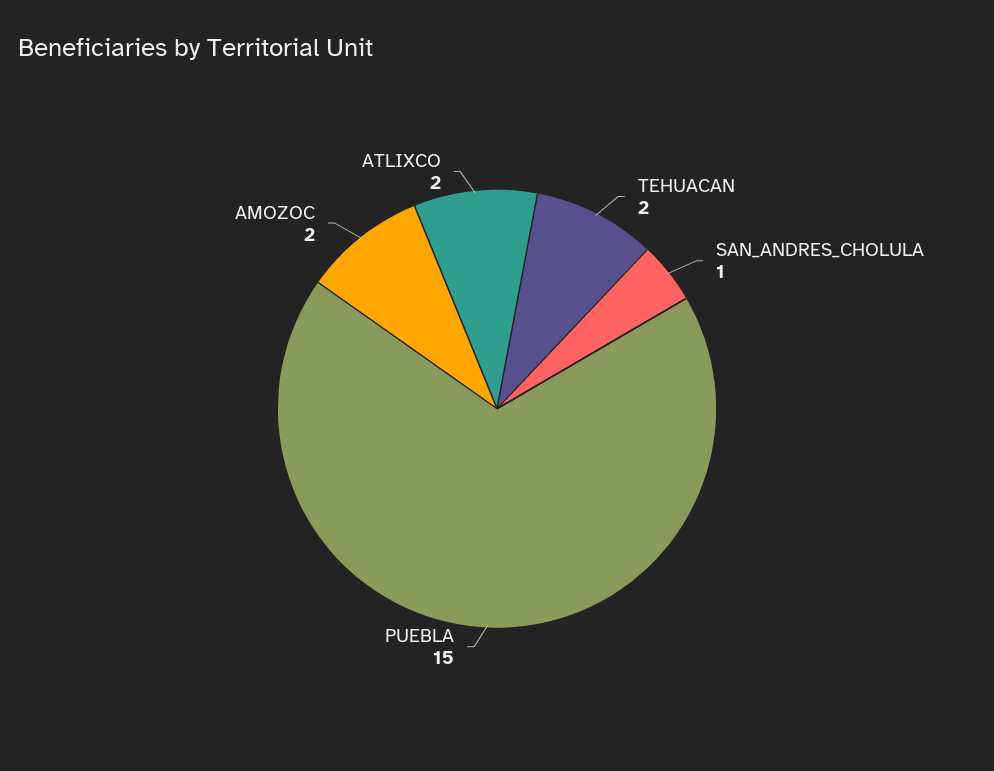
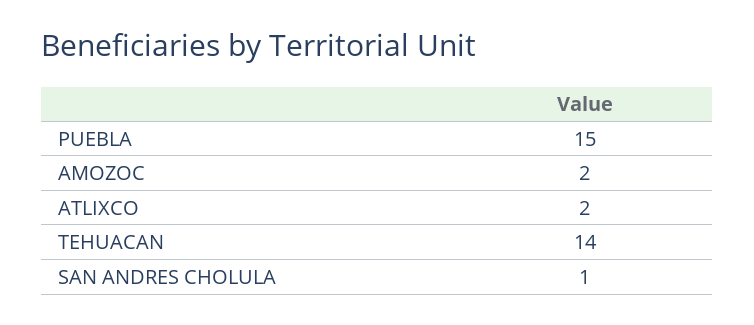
TEHUACAN: 2 -> 14

